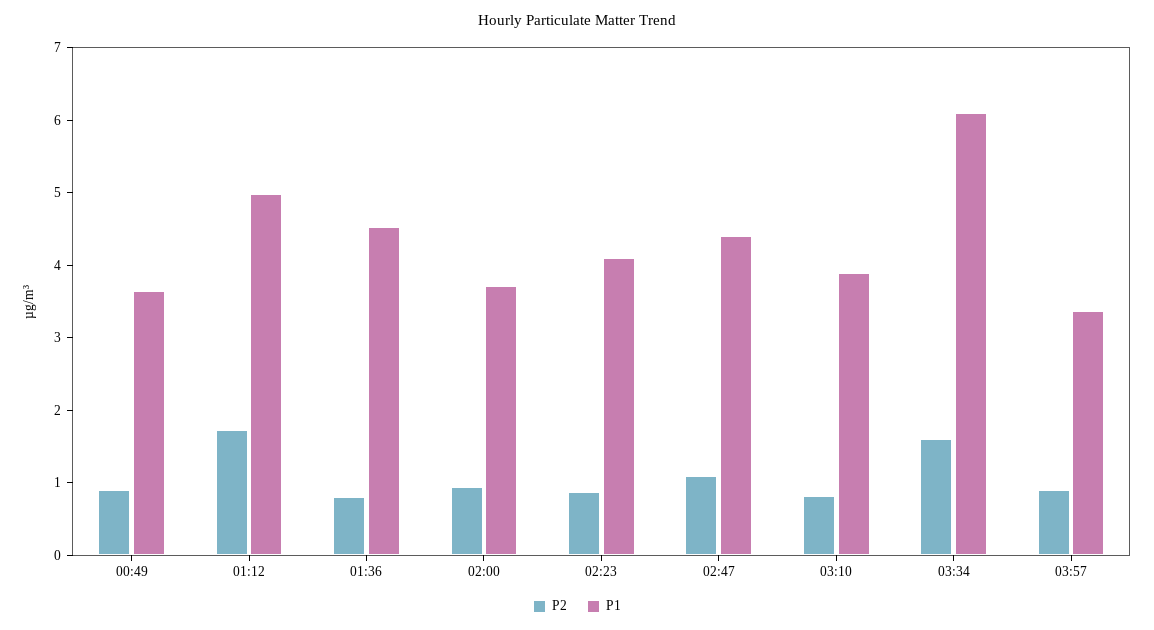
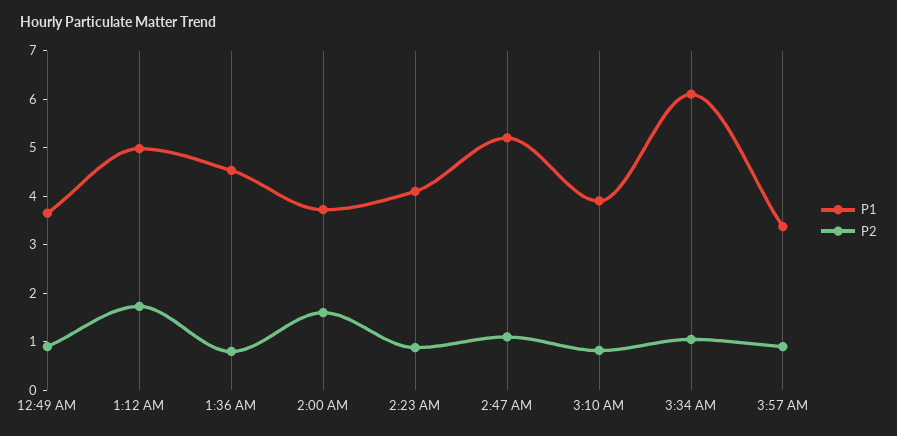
P2, 02:00: 1 -> 1.6
P1, 02:47: 4.4 -> 5.2
P2, 03:34: 1.6 -> 1

